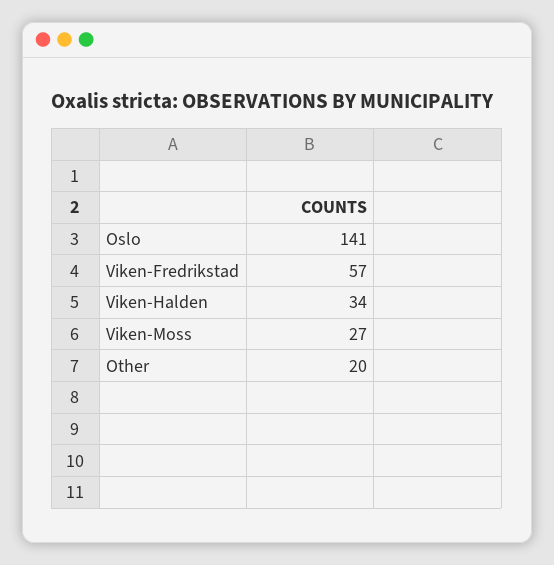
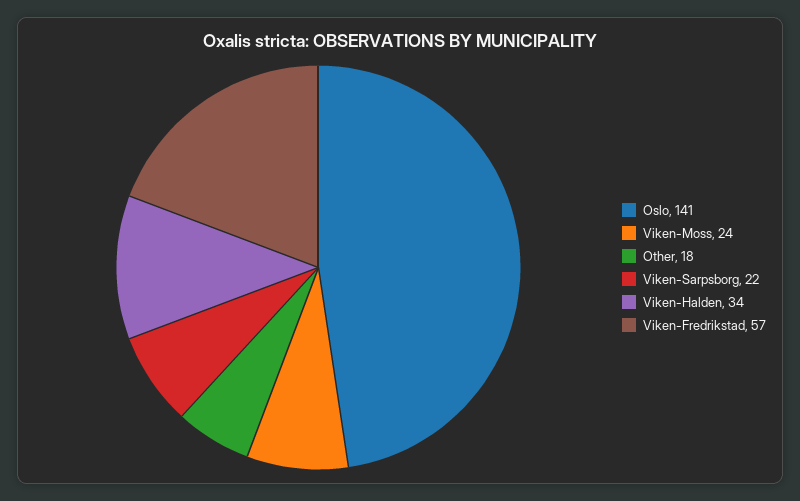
Viken-Moss: 27 -> 24
Other: 20 -> 18
Viken-Sarpsborg: none -> 22

